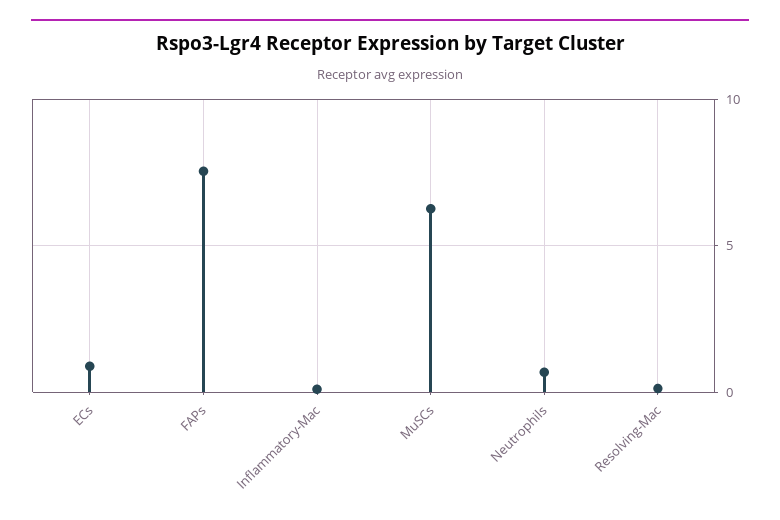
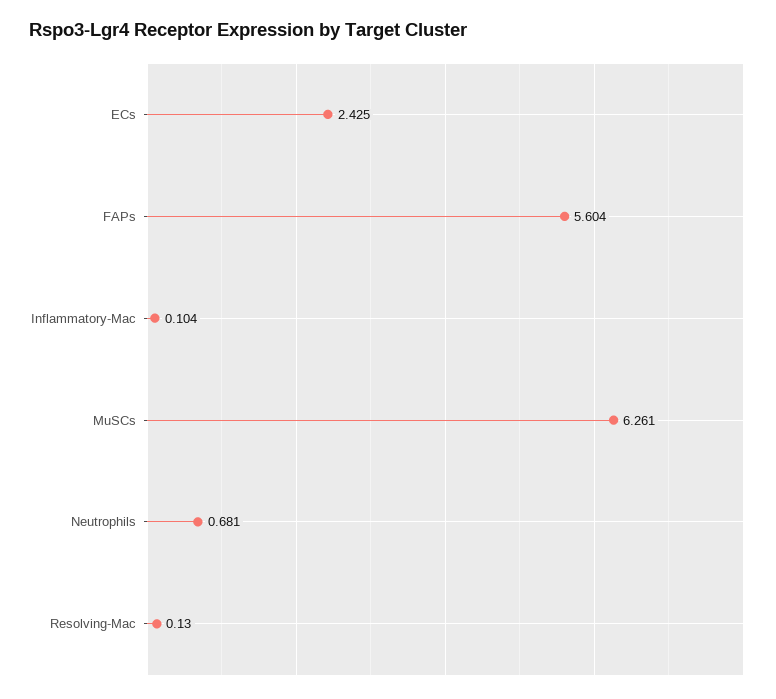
ECs: 1 -> 2.425
FAPs: 7.5 -> 5.604

